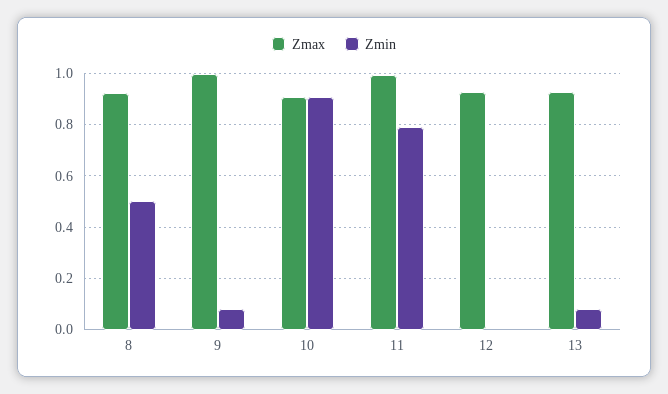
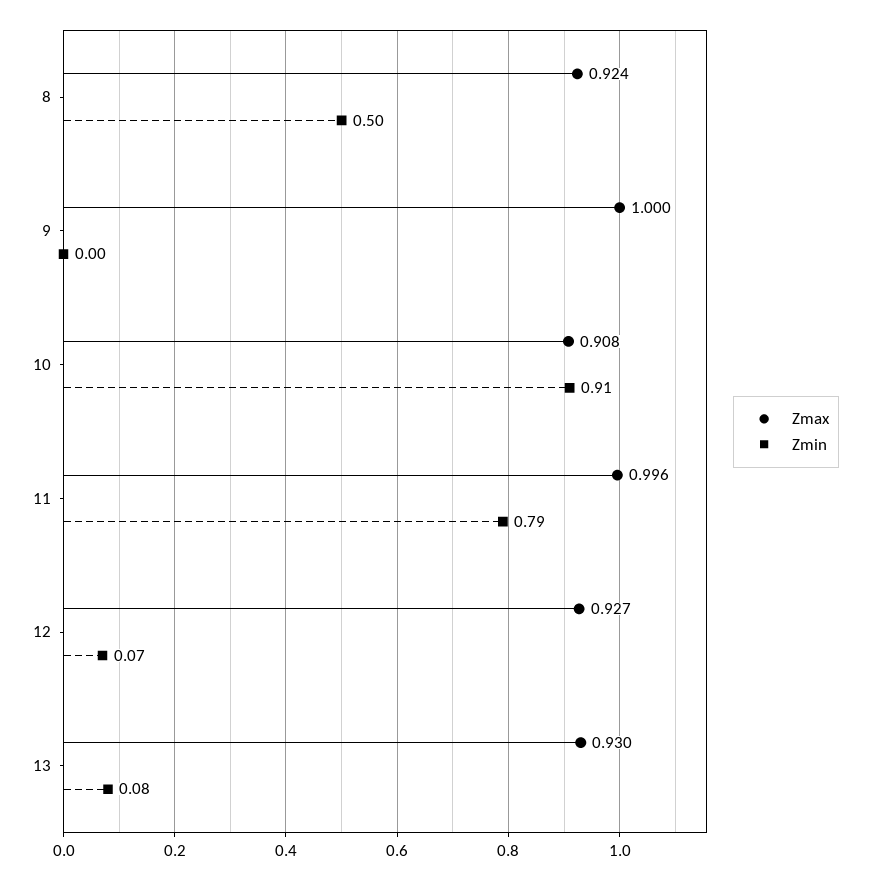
Zmin, 9: 0.075 -> 0
Zmin, 12: 0 -> 0.07

